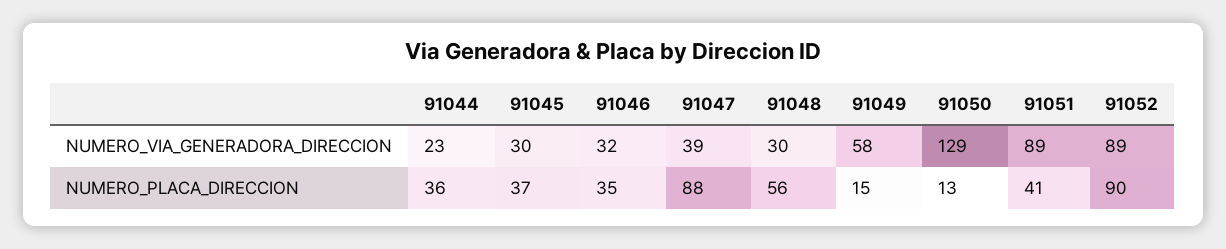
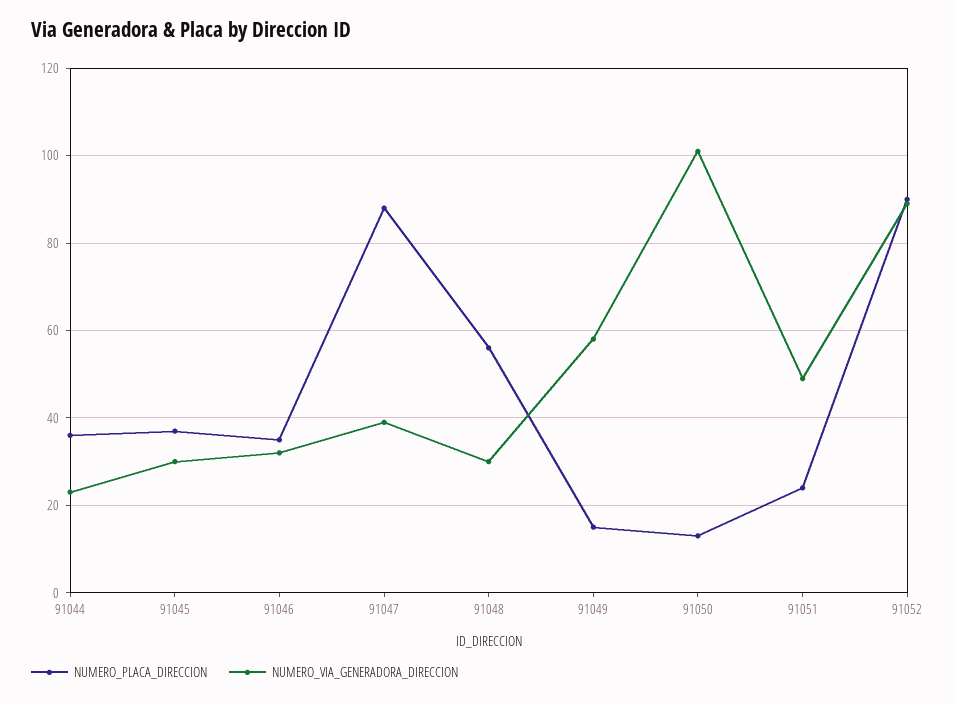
NUMERO_VIA_GENERADORA_DIRECCION, 91050: 129 -> 100
NUMERO_VIA_GENERADORA_DIRECCION, 91051: 89 -> 50
NUMERO_PLACA_DIRECCION, 91051: 41 -> 25

